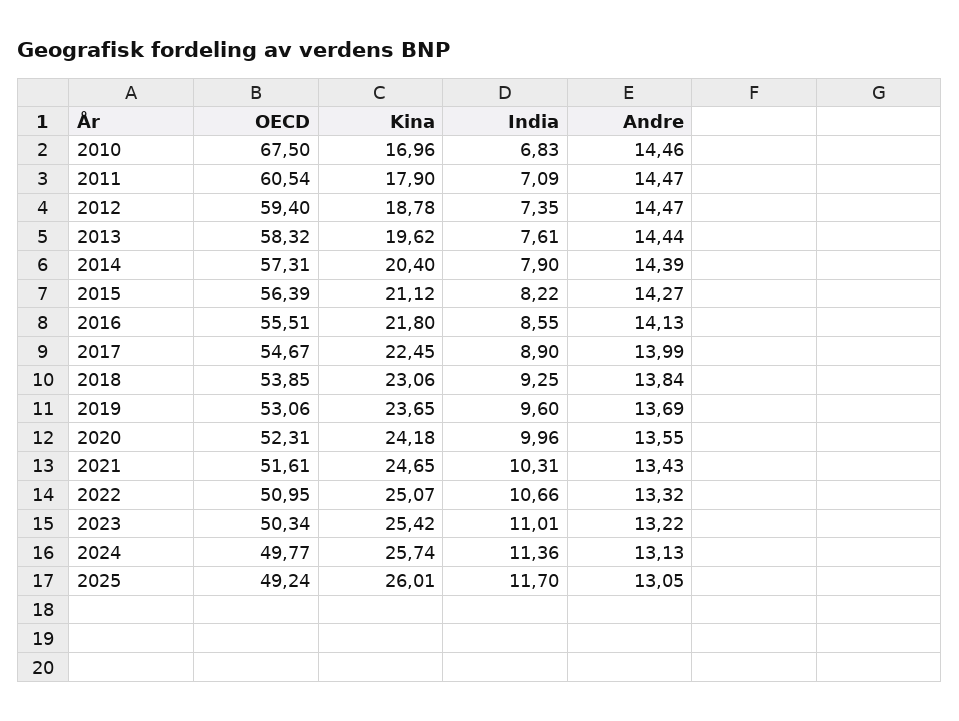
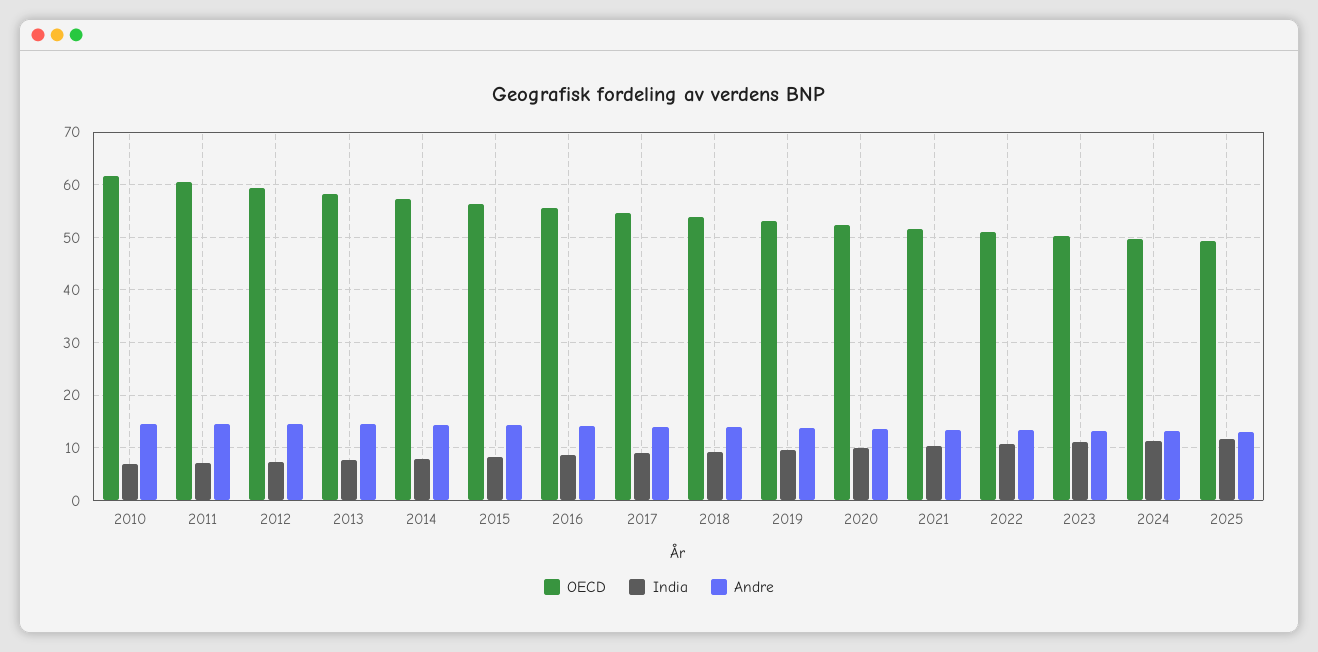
OECD, 2010: 67.5 -> 62
Kina, 2010: 16.96 -> none
Kina, 2011: 17.9 -> none
Kina, 2012: 18.78 -> none
Kina, 2013: 19.62 -> none
Kina, 2014: 20.4 -> none
Kina, 2015: 21.12 -> none
Kina, 2016: 21.8 -> none
Kina, 2017: 22.45 -> none
Kina, 2018: 23.06 -> none
Kina, 2019: 23.65 -> none
Kina, 2020: 24.18 -> none
Kina, 2021: 24.65 -> none
Kina, 2022: 25.07 -> none
Kina, 2023: 25.42 -> none
Kina, 2024: 25.74 -> none
Kina, 2025: 26.01 -> none

